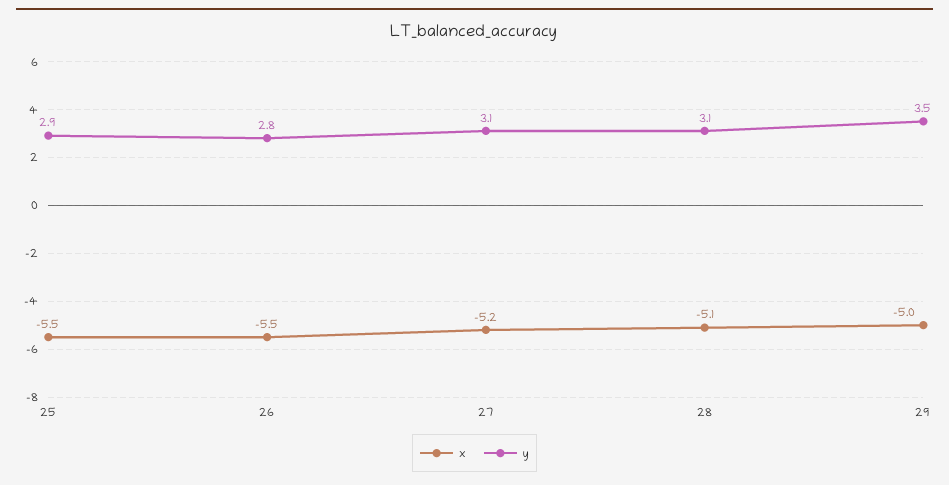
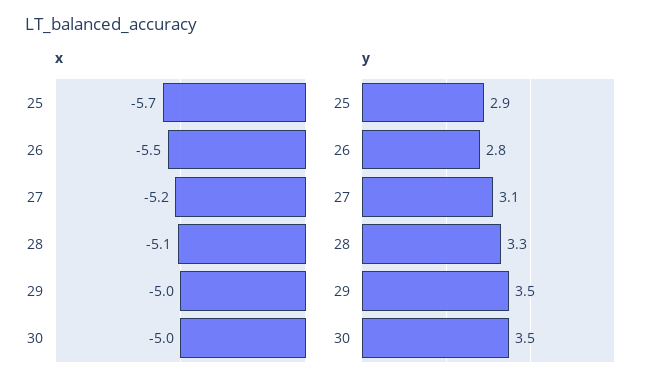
x, 25: -5.5 -> -5.7
y, 28: 3.1 -> 3.3
x, 30: none -> -5
y, 30: none -> 3.5

